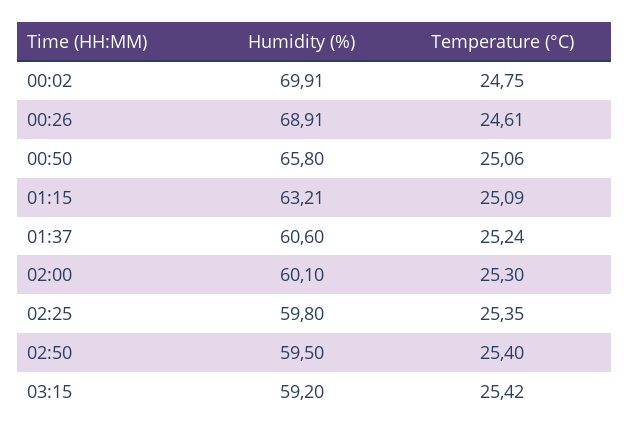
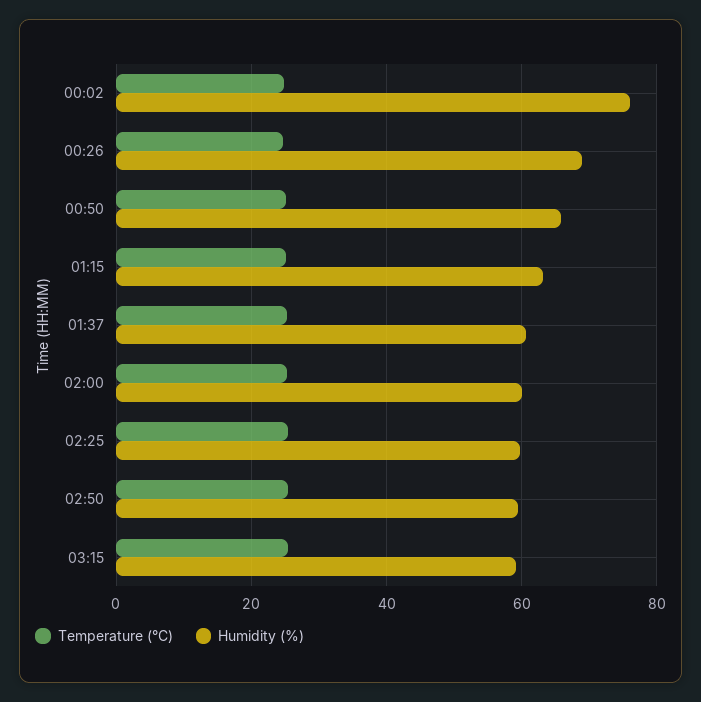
Humidity (%), 00:02: 69.91 -> 76

